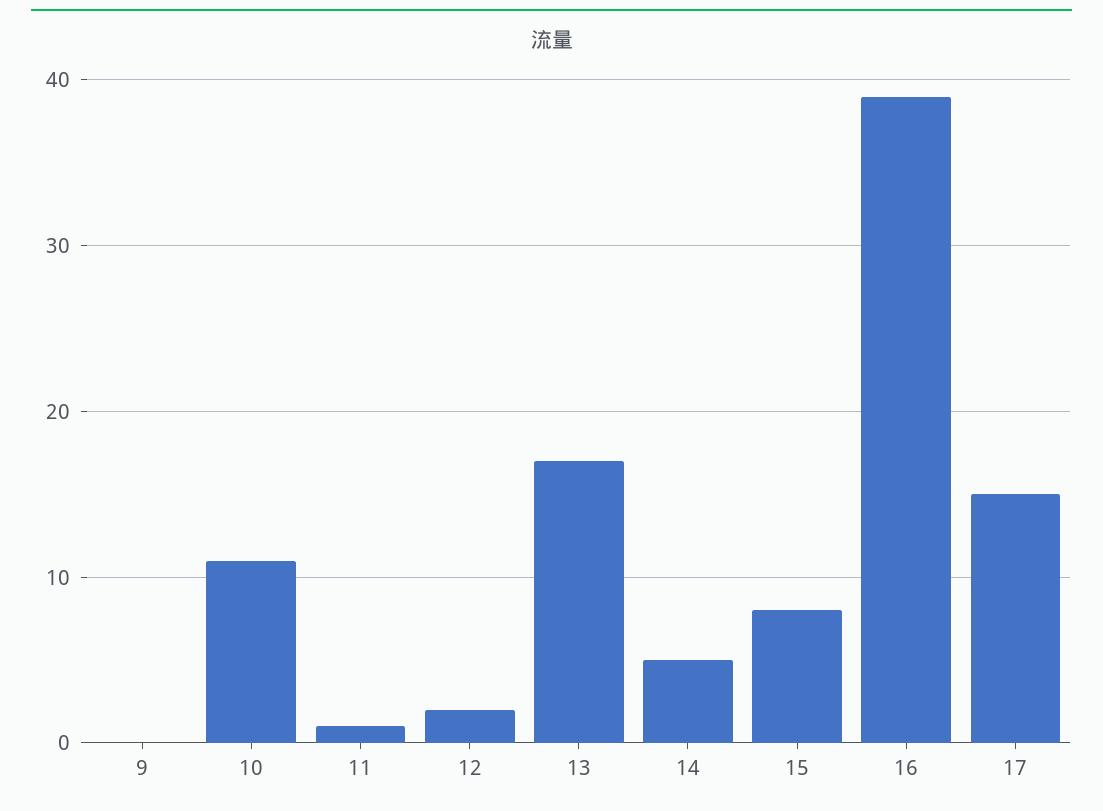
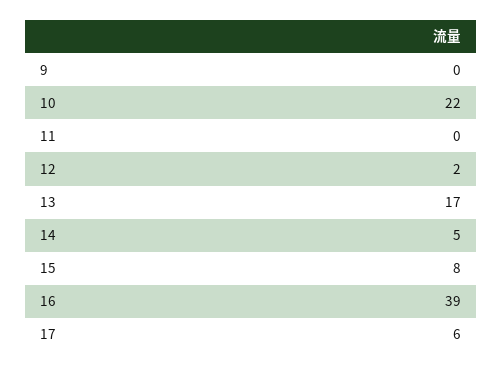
10: 11 -> 22
11: 1 -> 0
17: 15 -> 6

